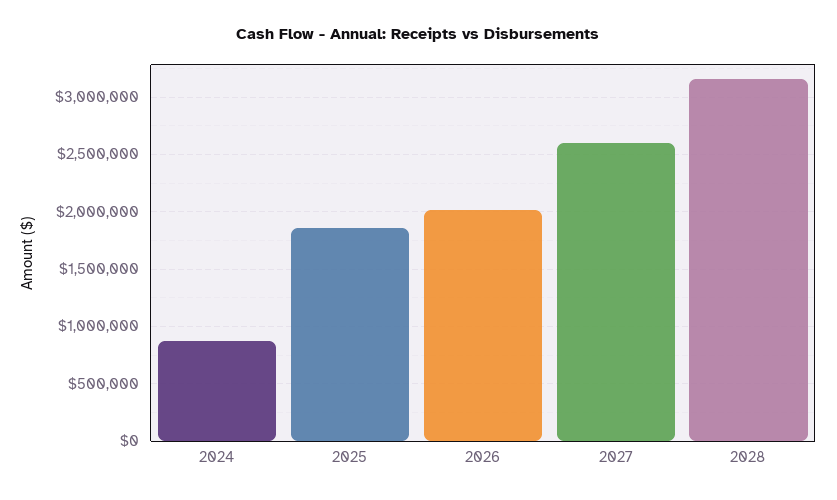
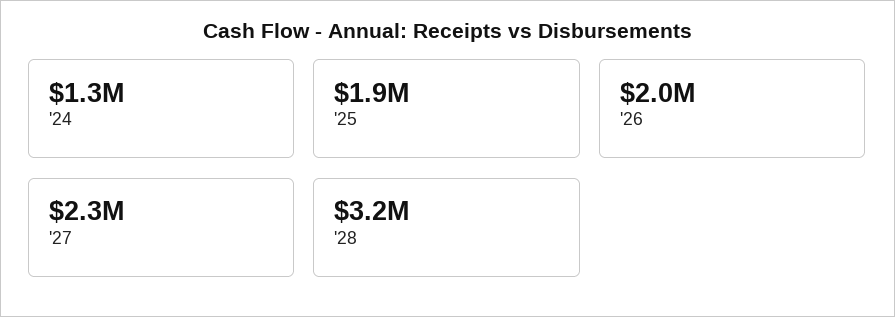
2024: 900000 -> 1300000
2027: 2600000 -> 2300000

